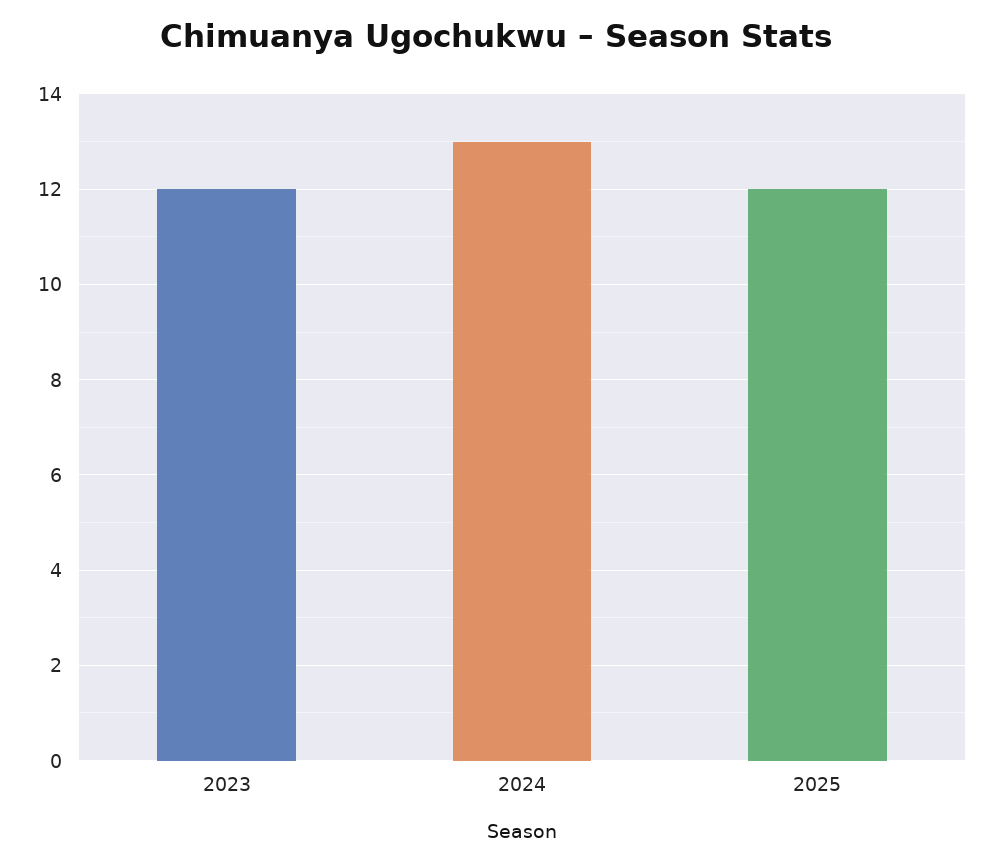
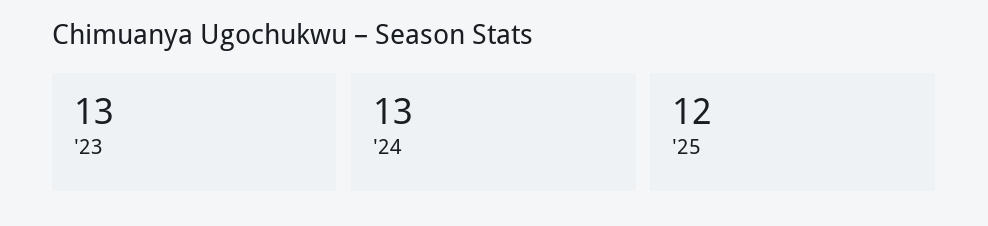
2023: 12 -> 13

